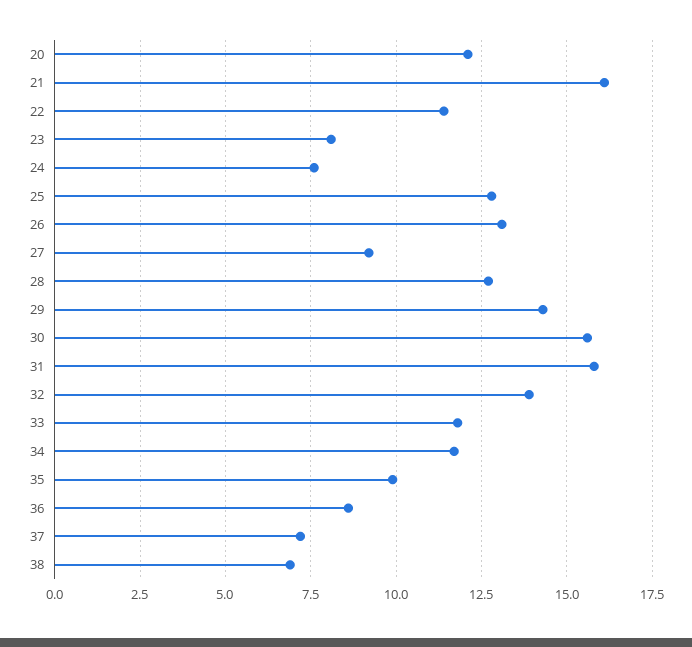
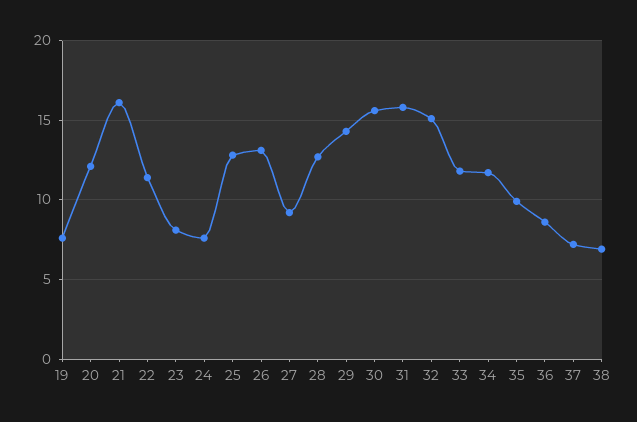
32: 14 -> 15
19: none -> 7.5

